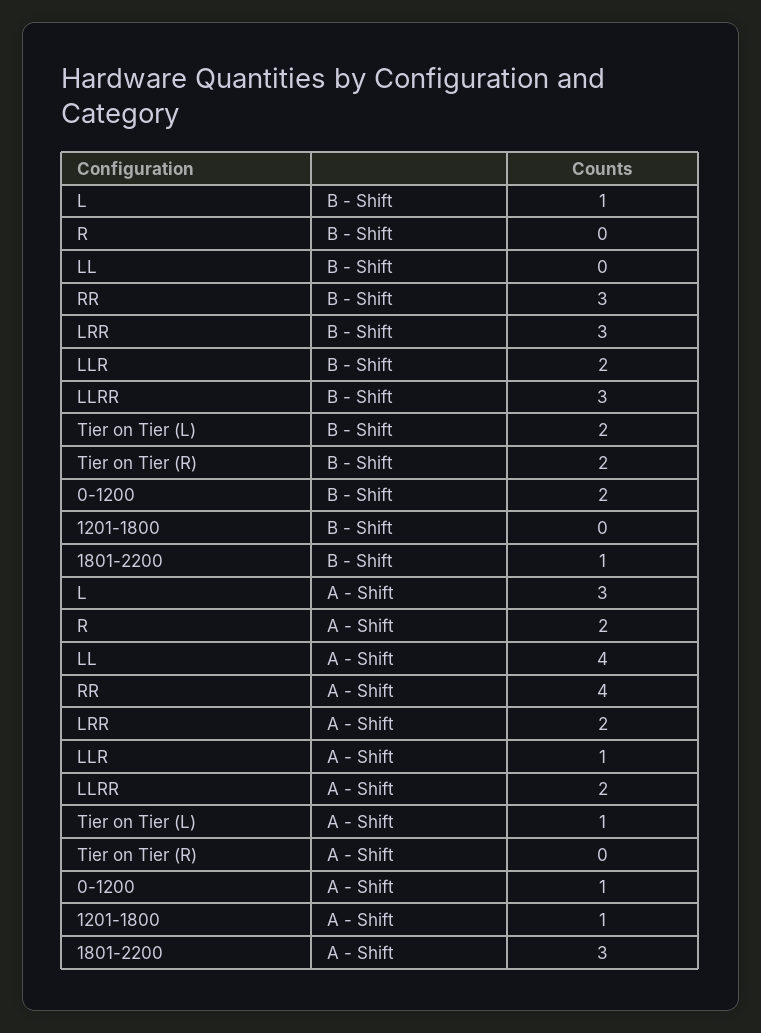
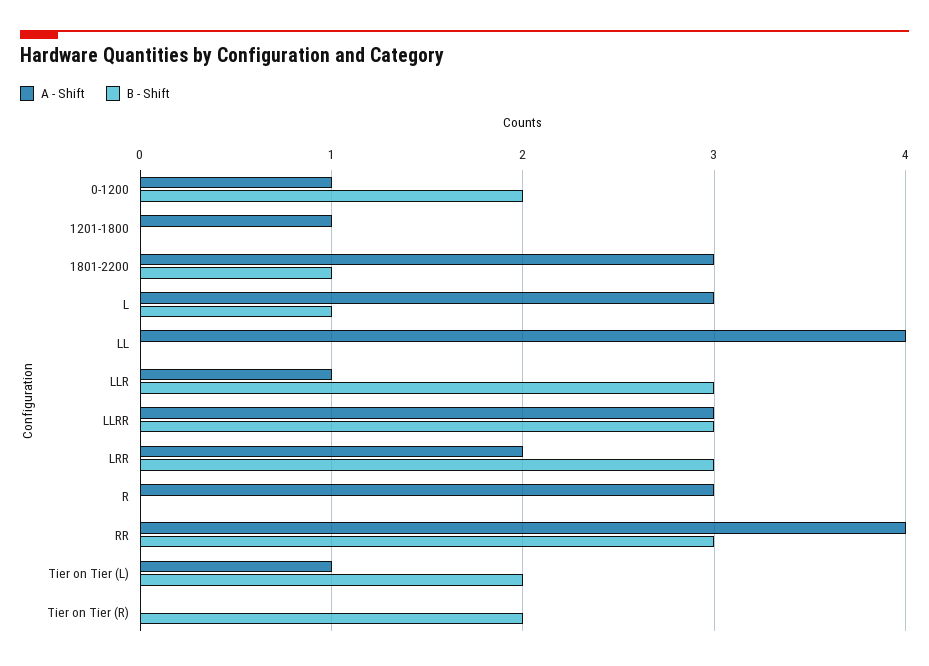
B - Shift, LLR: 2 -> 3
A - Shift, R: 2 -> 3
A - Shift, LLRR: 2 -> 3

